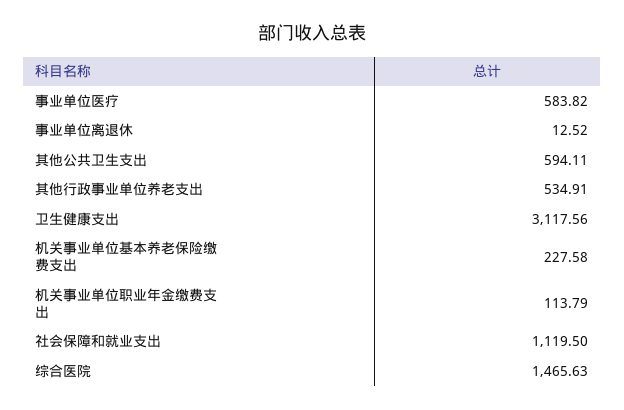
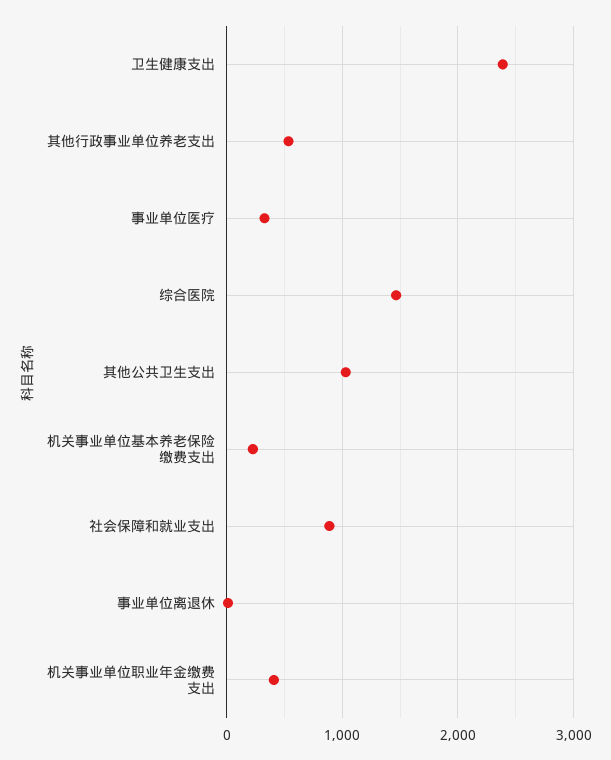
事业单位医疗: 583.82 -> 300
其他公共卫生支出: 594.11 -> 1000
卫生健康支出: 3117.56 -> 2400
机关事业单位职业年金缴费支出: 113.79 -> 400
社会保障和就业支出: 1119.5 -> 900

